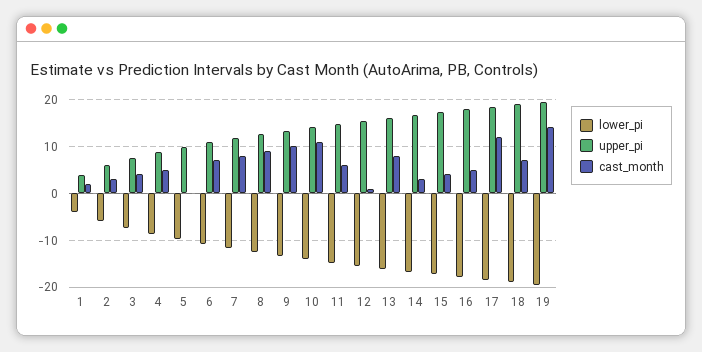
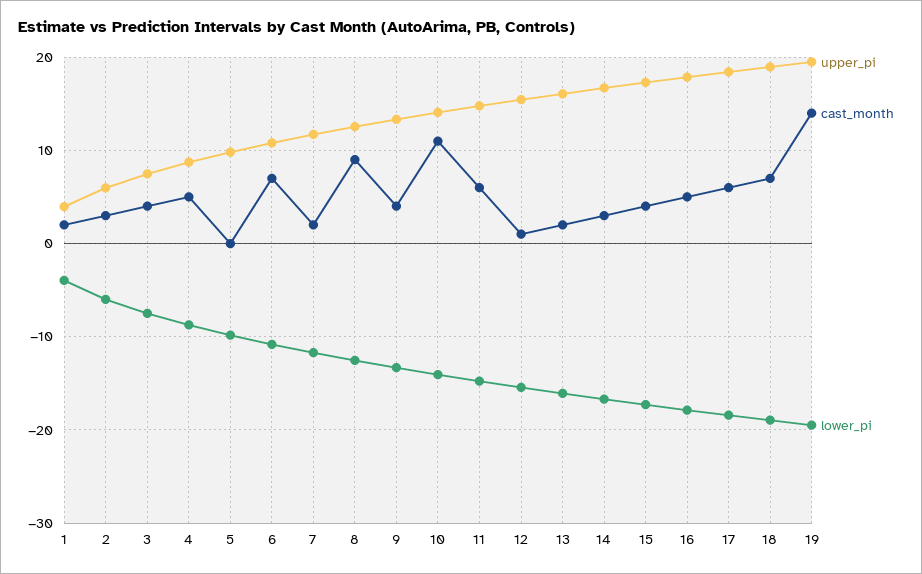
cast_month, 7: 8 -> 2
cast_month, 9: 10 -> 4
cast_month, 13: 8 -> 2
cast_month, 17: 12 -> 6

